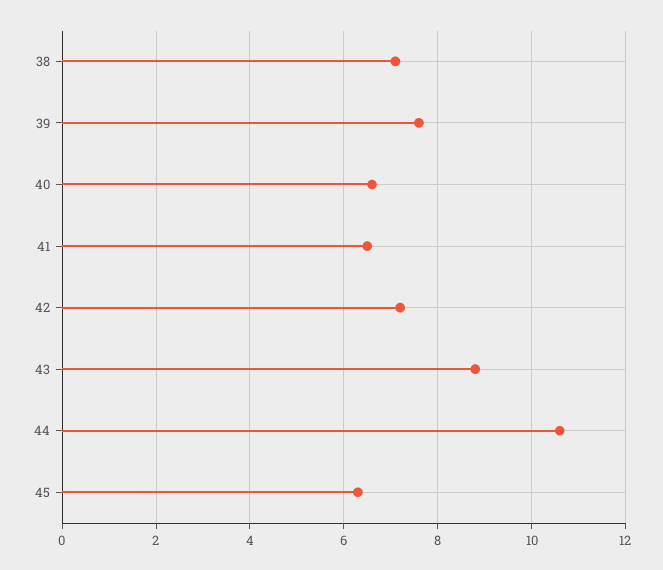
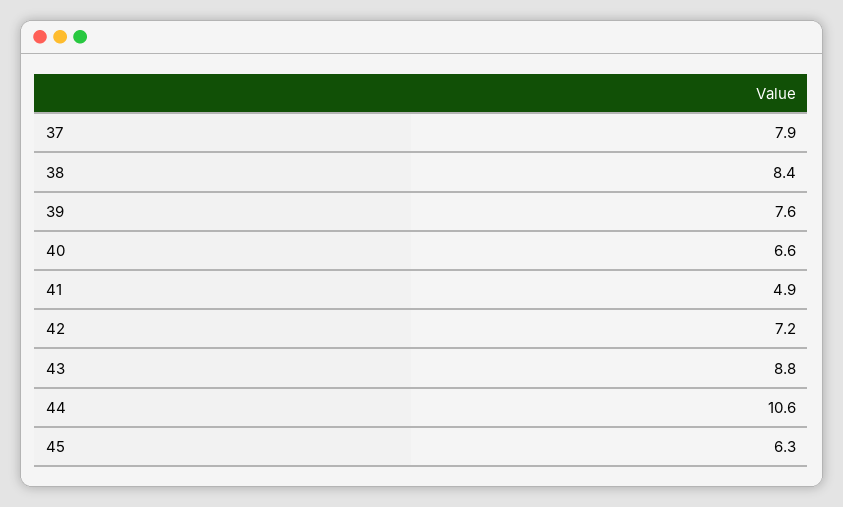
38: 7 -> 8.4
41: 6.5 -> 4.9
37: none -> 7.9

